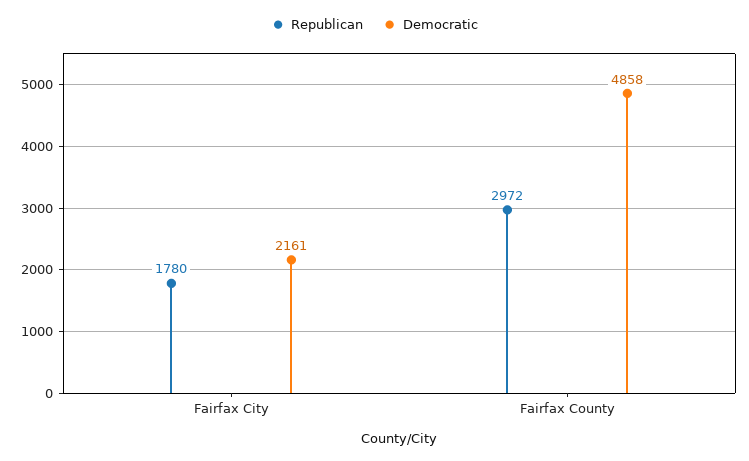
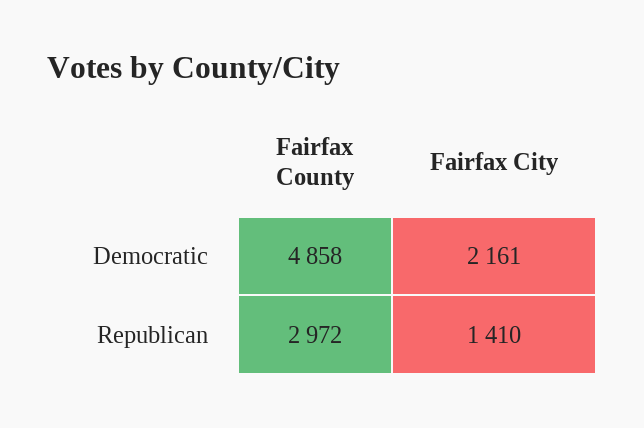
Republican, Fairfax City: 1780 -> 1410

